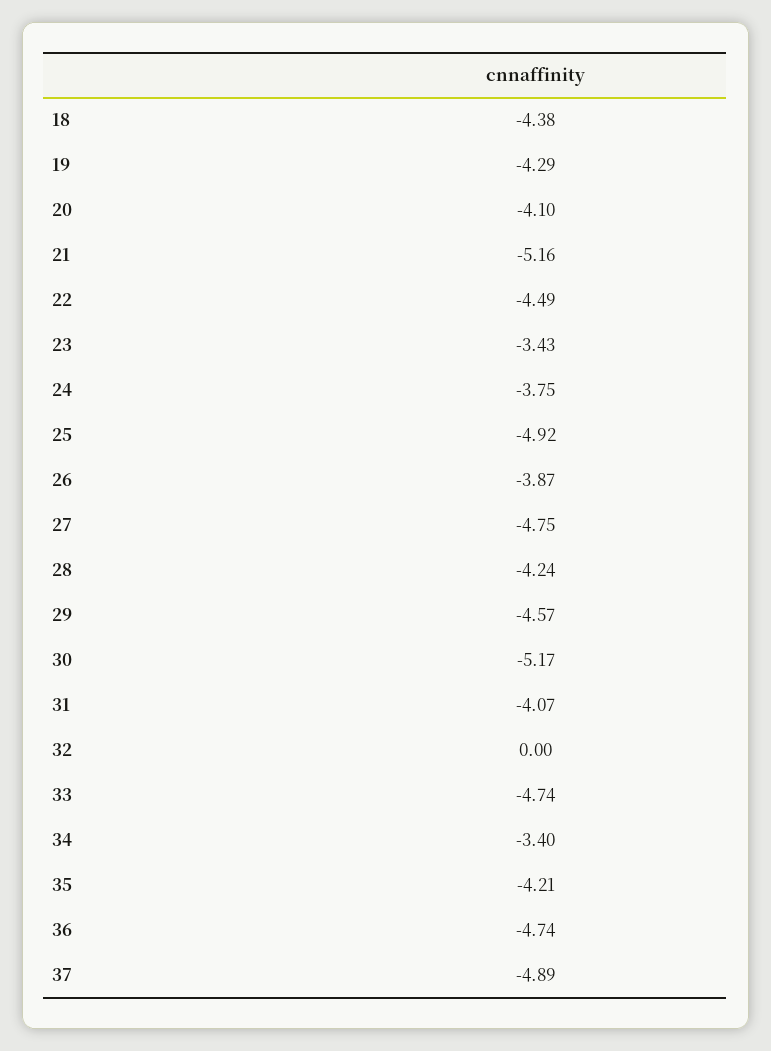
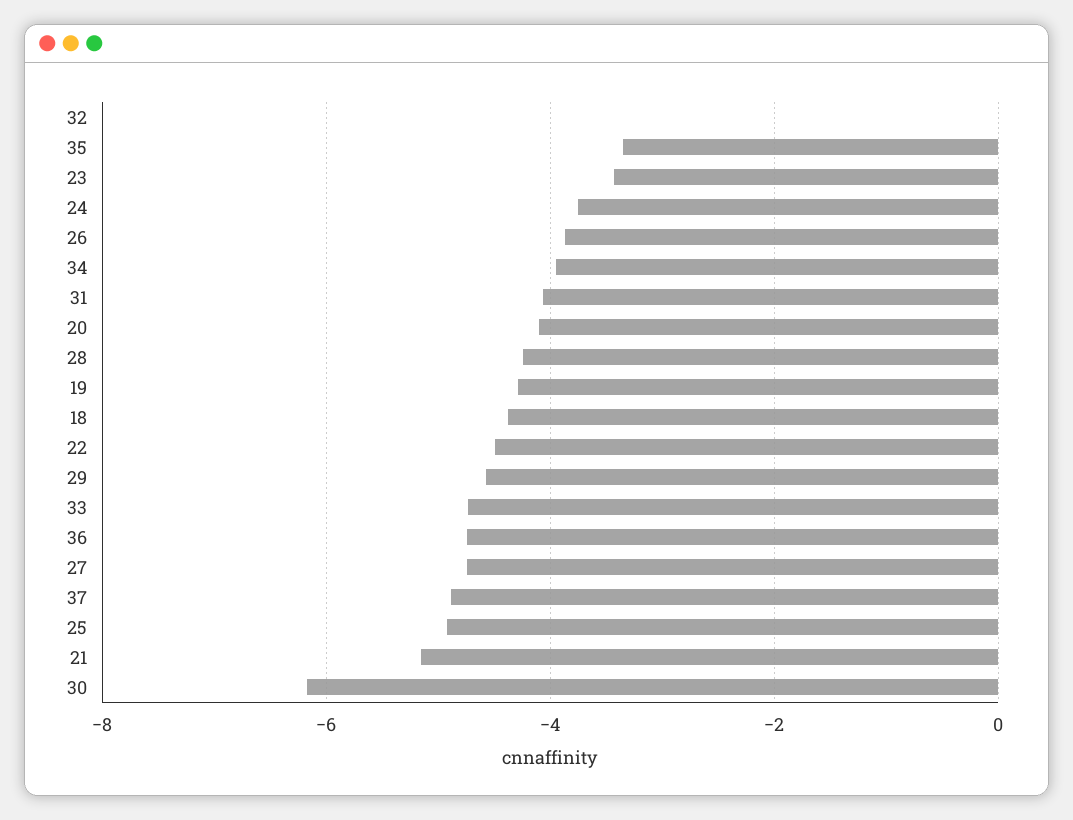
30: -5.17 -> -6.2
34: -3.4 -> -4
35: -4.21 -> -3.4

